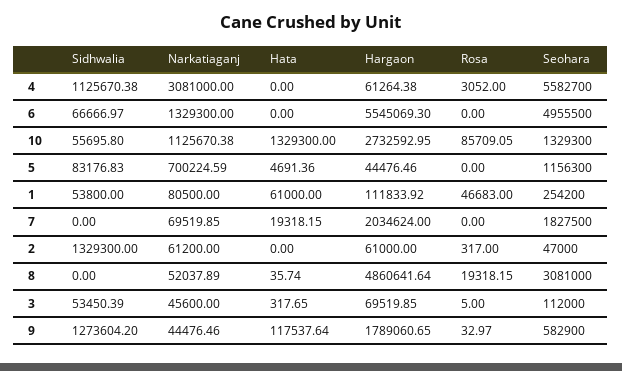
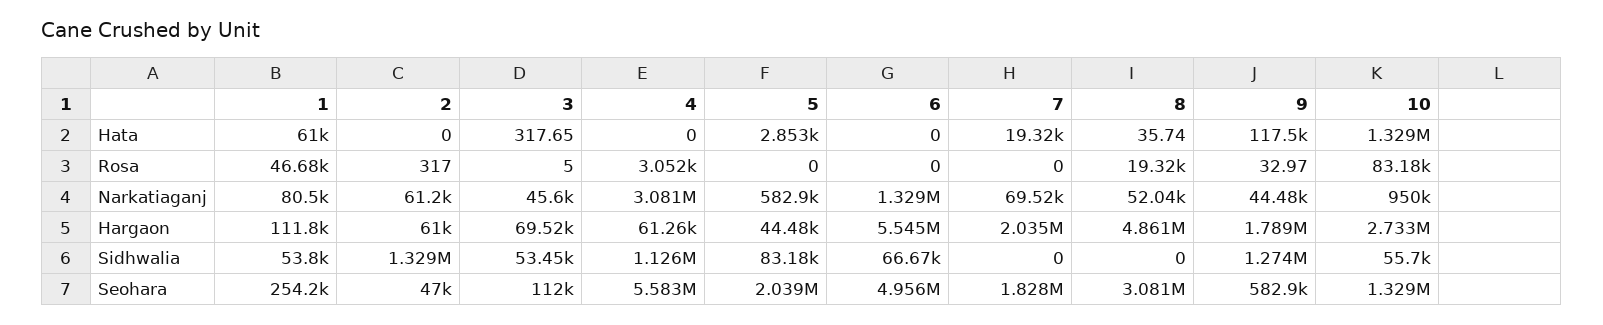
Narkatiaganj, 10: 1125670.38 -> 950000
Rosa, 10: 85709.05 -> 83180
Narkatiaganj, 5: 700224.59 -> 582900
Hata, 5: 4691.36 -> 2853
Seohara, 5: 1156300 -> 2039000

